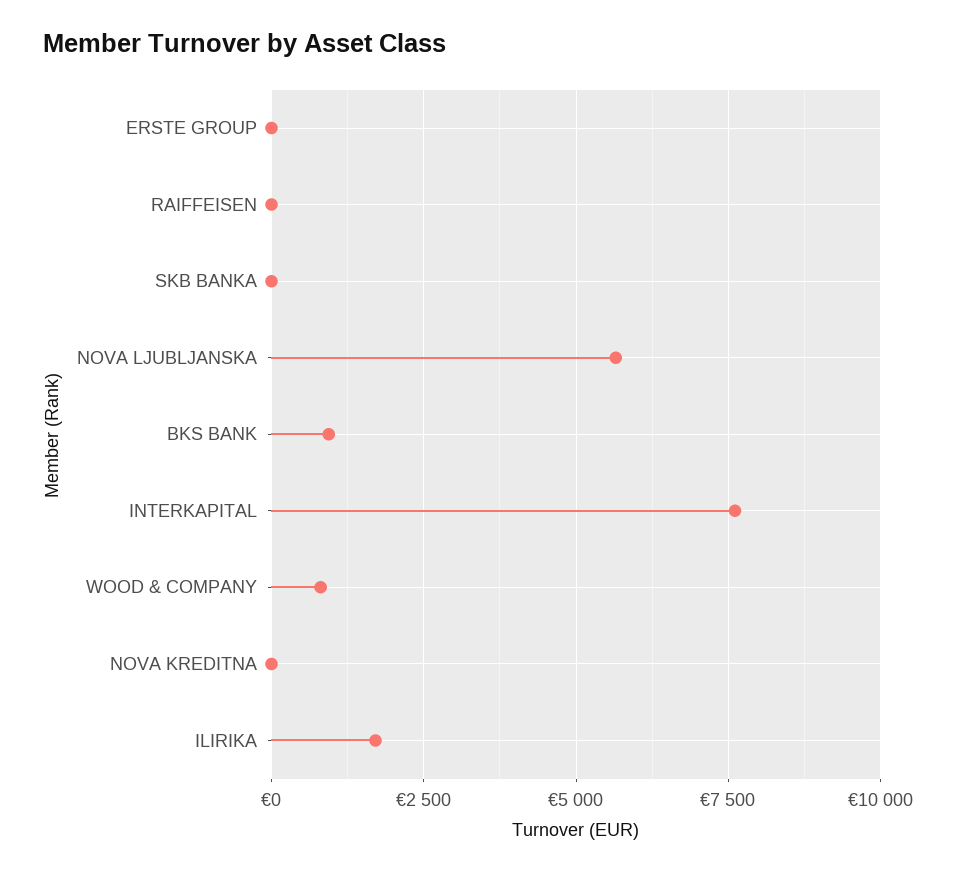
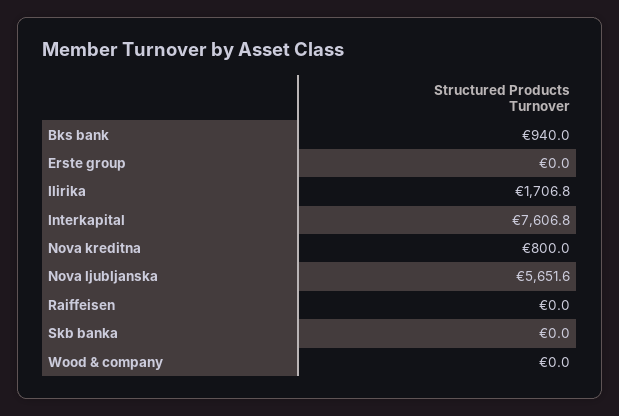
WOOD & COMPANY: 750 -> 0
NOVA KREDITNA: 0 -> 800

